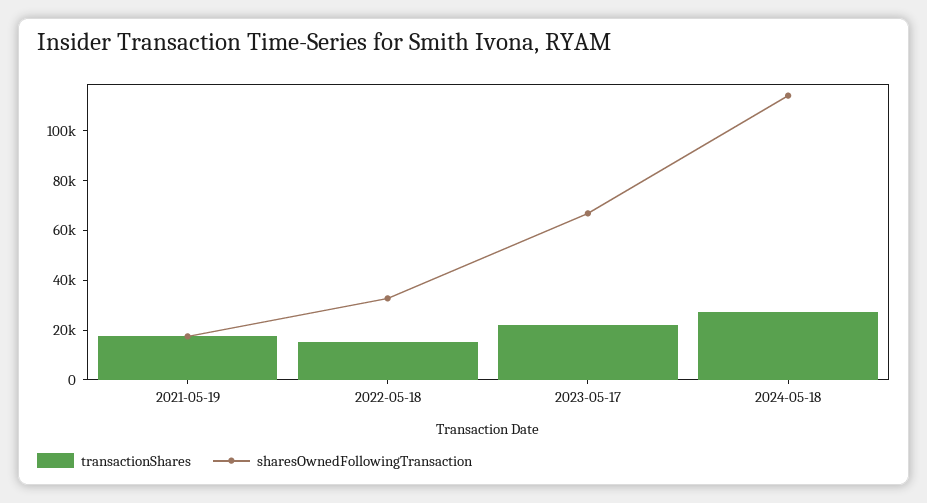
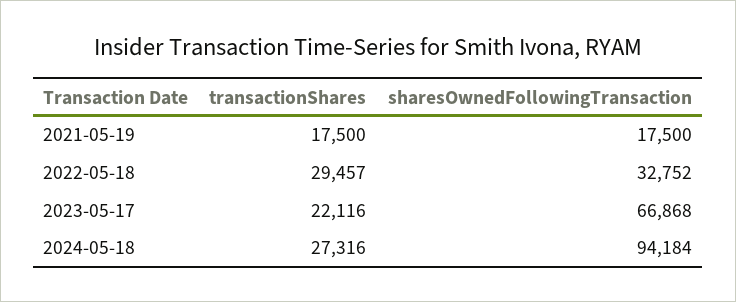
transactionShares, 2022-05-18: 15000 -> 29457
sharesOwnedFollowingTransaction, 2024-05-18: 115000 -> 94184

